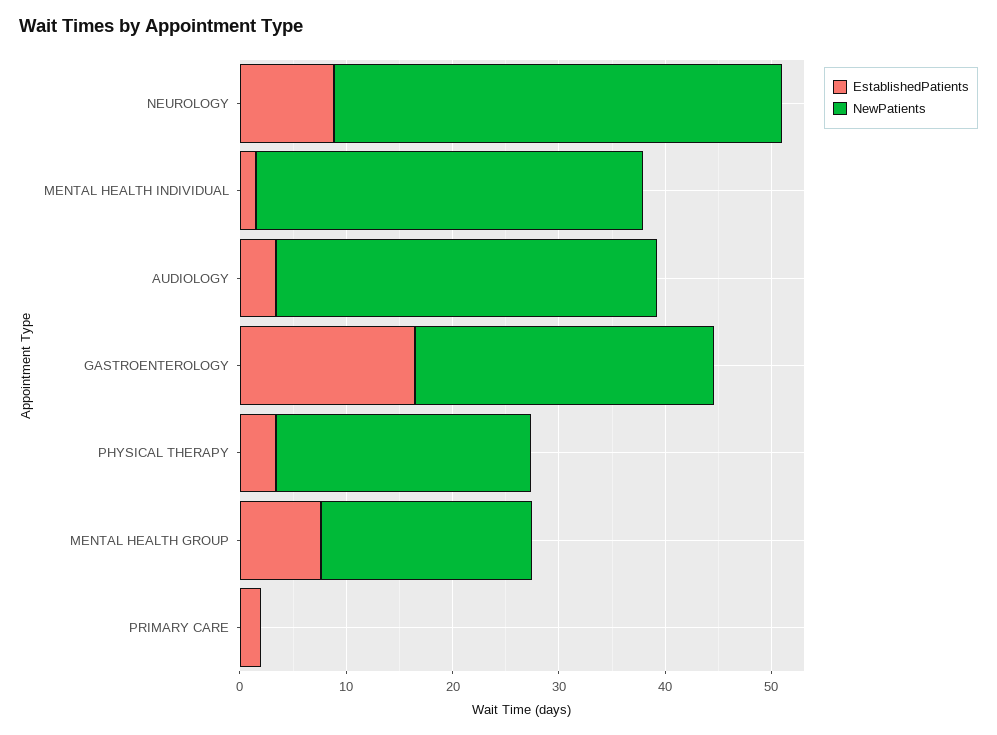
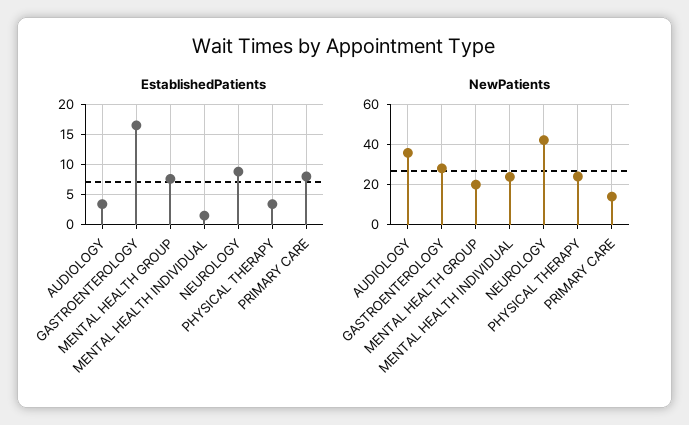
NewPatients, MENTAL HEALTH INDIVIDUAL: 36 -> 25
EstablishedPatients, PRIMARY CARE: 2 -> 8
NewPatients, PRIMARY CARE: 0 -> 15

